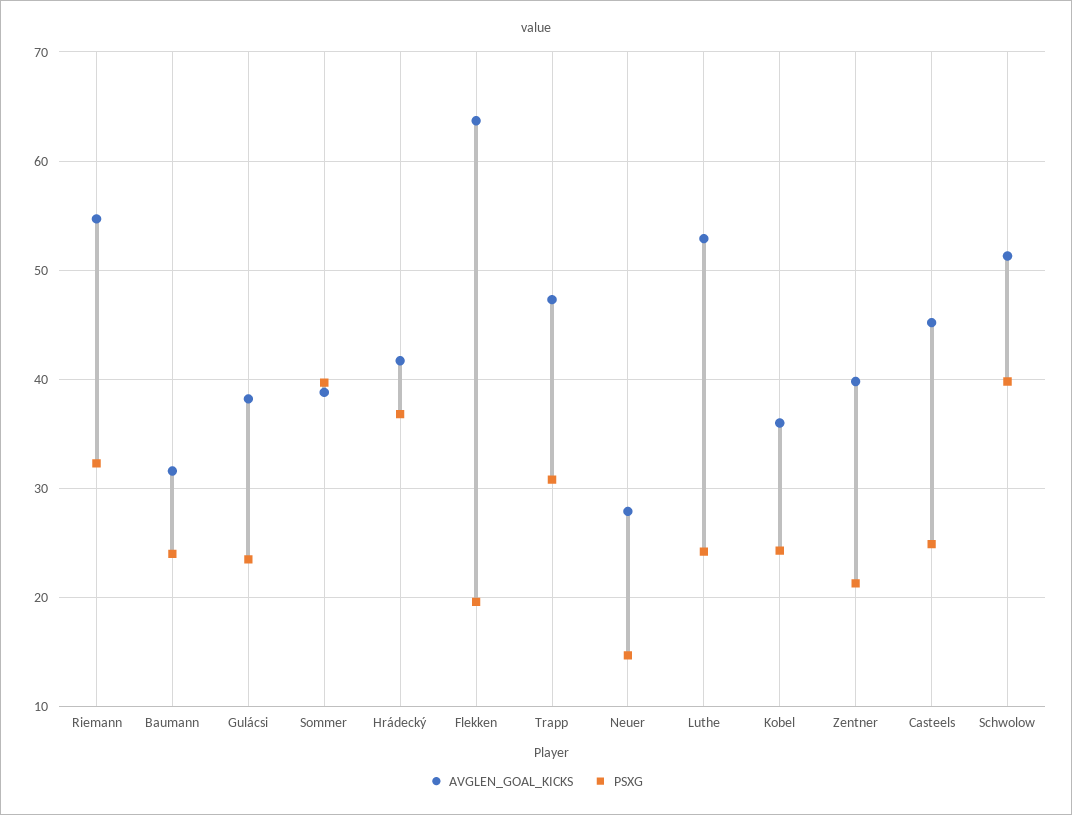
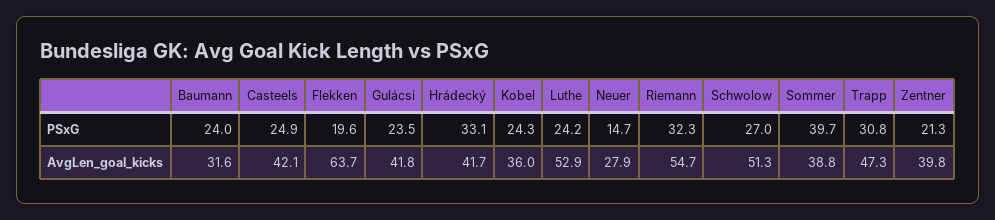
AVGLEN_GOAL_KICKS, Gulácsi: 38 -> 41.8
PSXG, Hrádecký: 37 -> 33.1
AVGLEN_GOAL_KICKS, Casteels: 45 -> 42.1
PSXG, Schwolow: 40 -> 27

